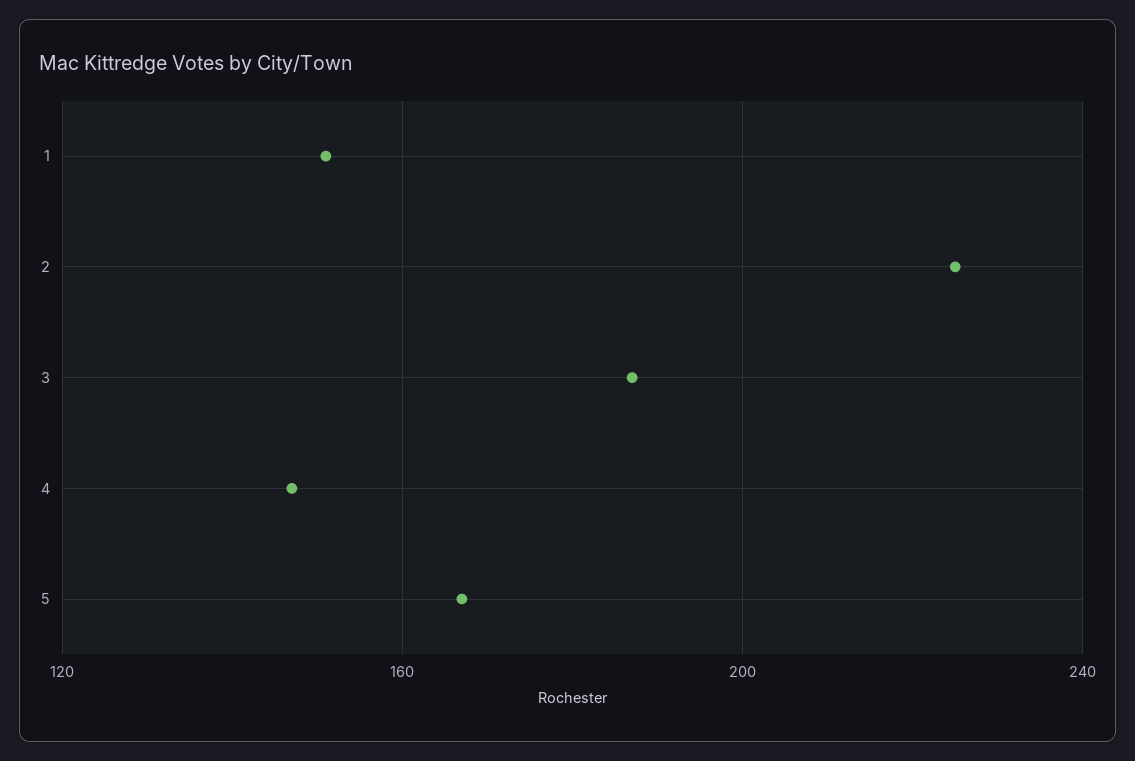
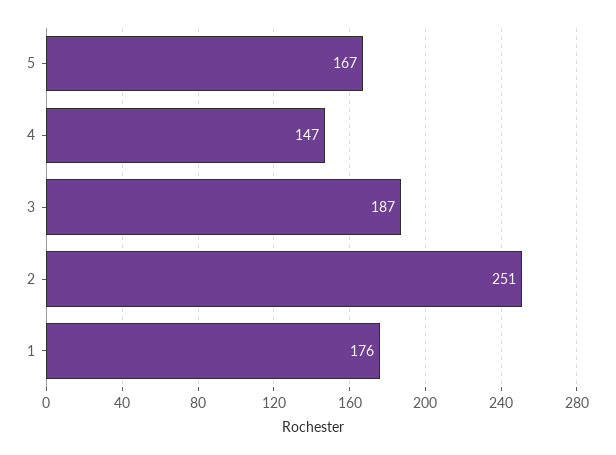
1: 150 -> 176
2: 225 -> 251

